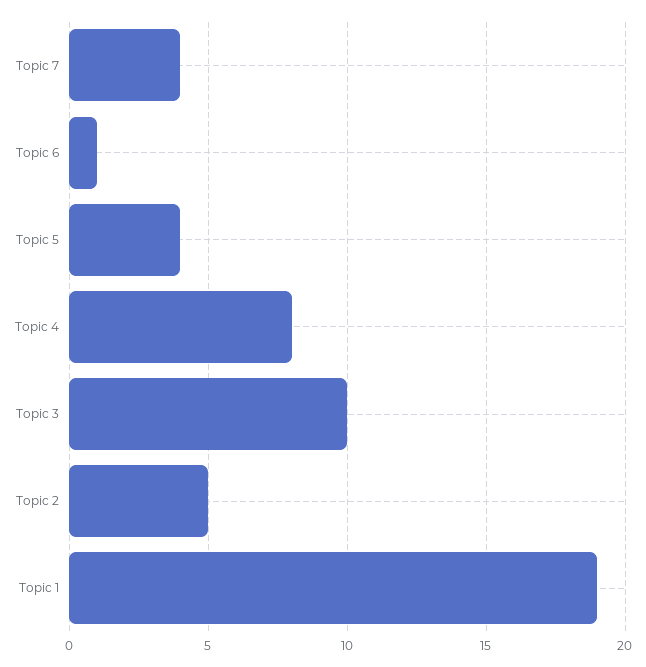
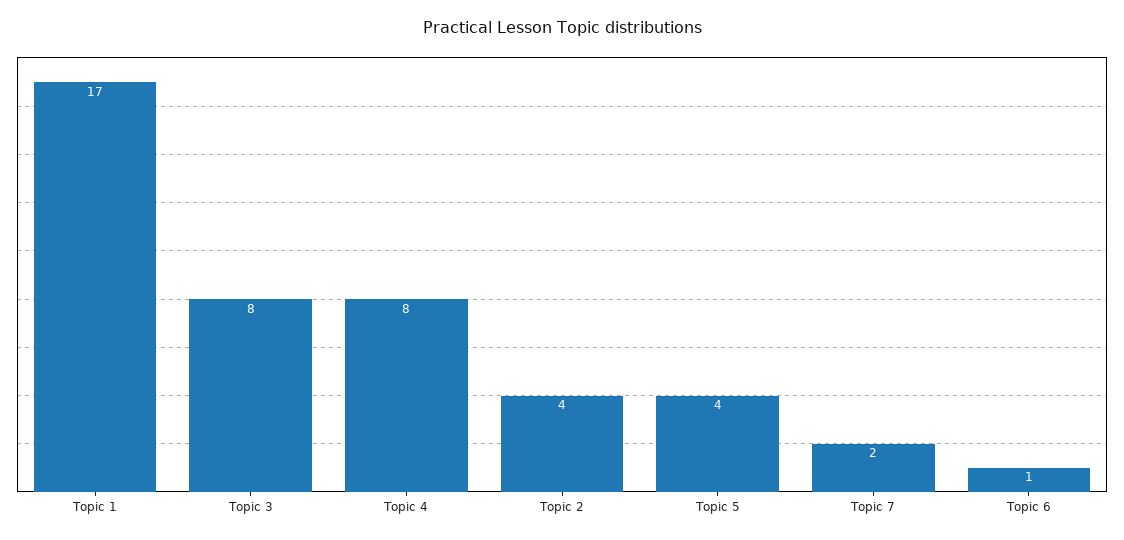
Topic 7: 4 -> 2
Topic 3: 10 -> 8
Topic 2: 5 -> 4
Topic 1: 19 -> 17

